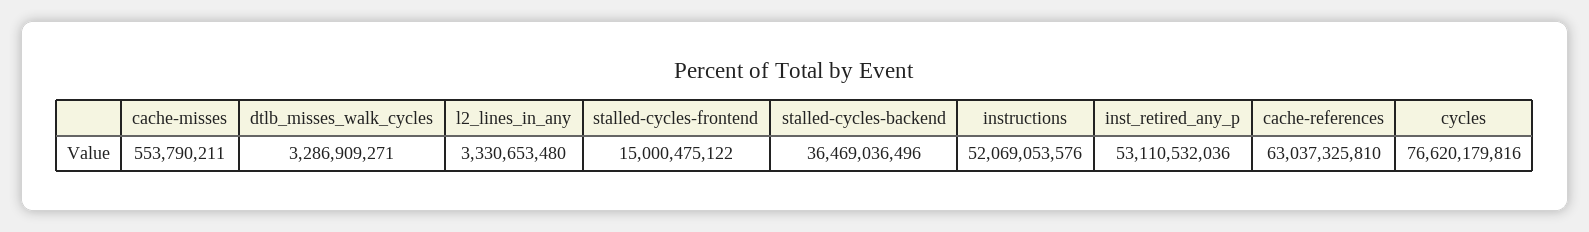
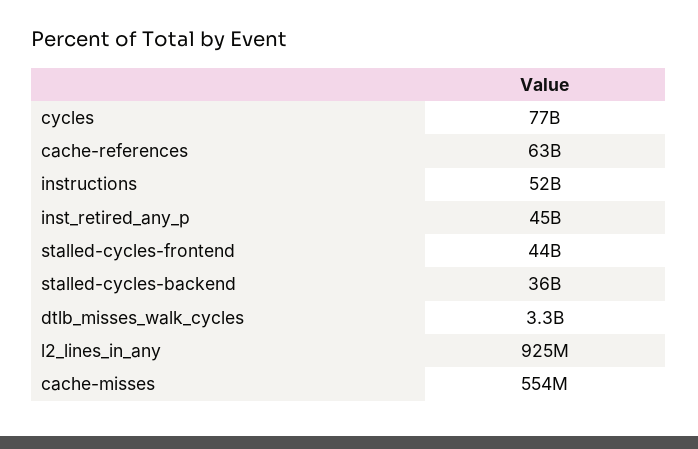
l2_lines_in_any: 3330653480 -> 925000000
stalled-cycles-frontend: 15000475122 -> 44000000000
inst_retired_any_p: 53110532036 -> 45000000000

